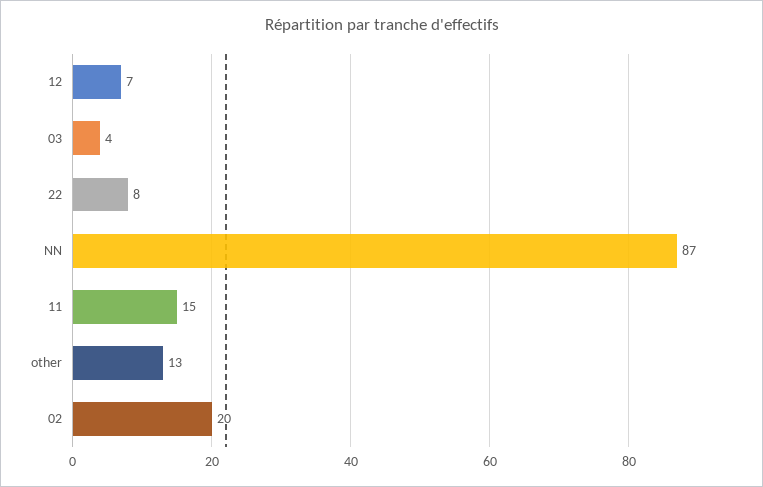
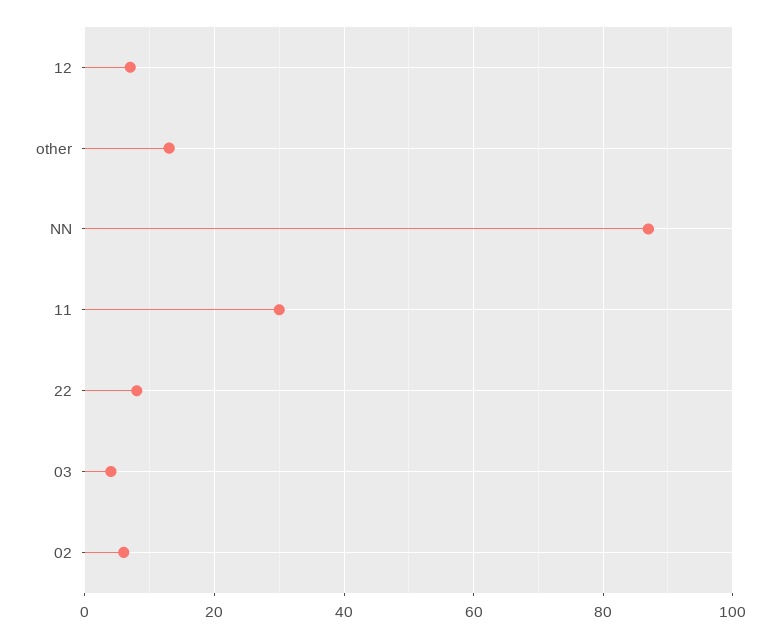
11: 15 -> 30
02: 20 -> 5

